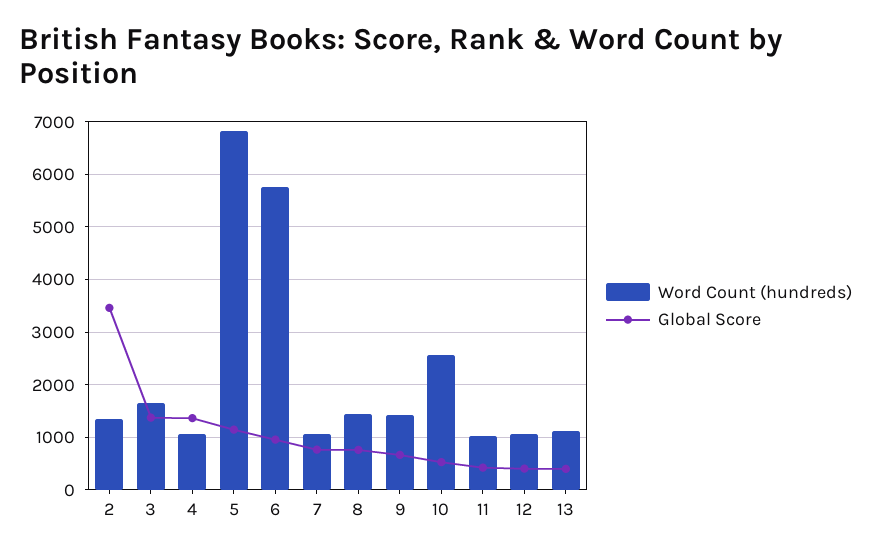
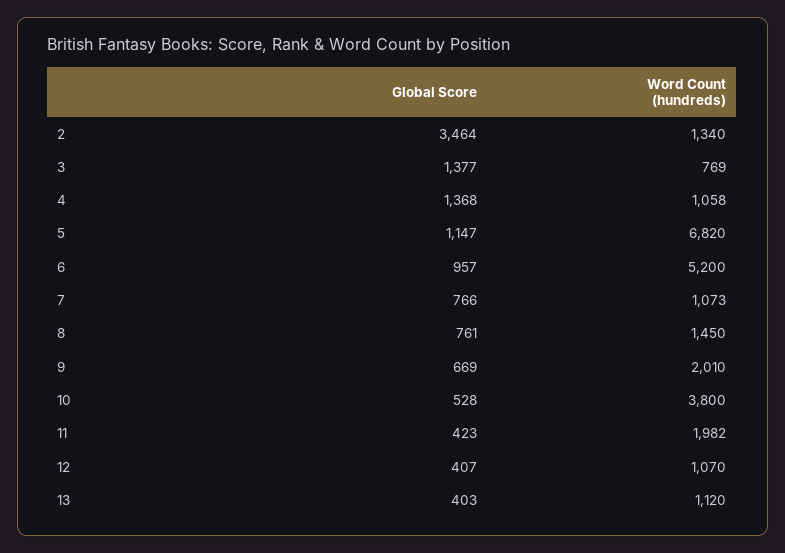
Word Count (hundreds), 3: 1600 -> 769
Word Count (hundreds), 6: 5800 -> 5200
Word Count (hundreds), 9: 1400 -> 2010
Word Count (hundreds), 10: 2600 -> 3800
Word Count (hundreds), 11: 1000 -> 1982

